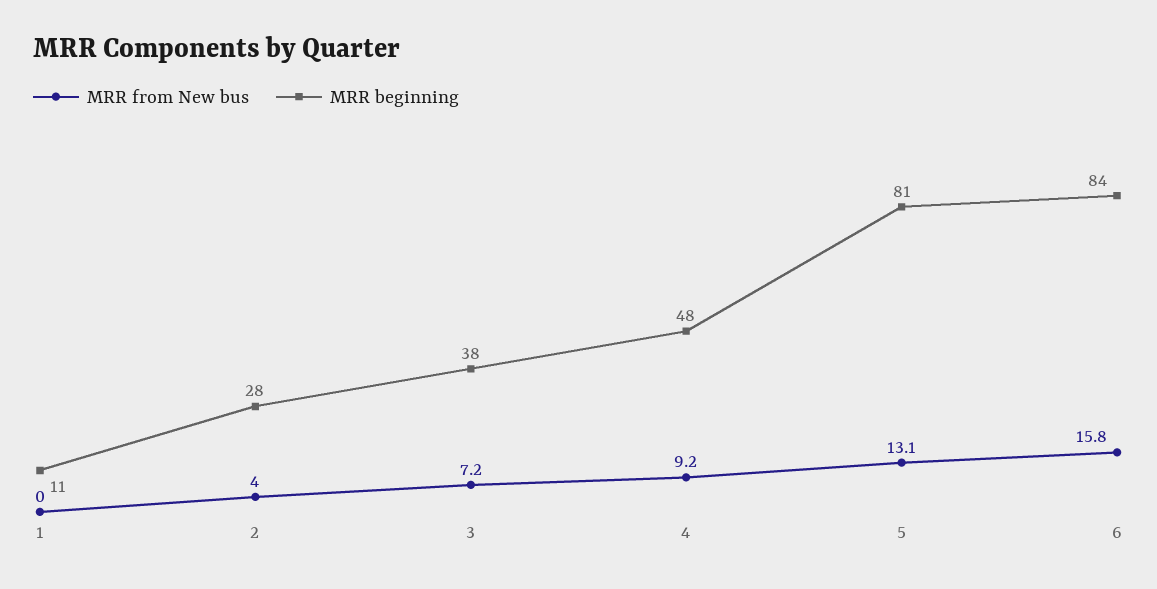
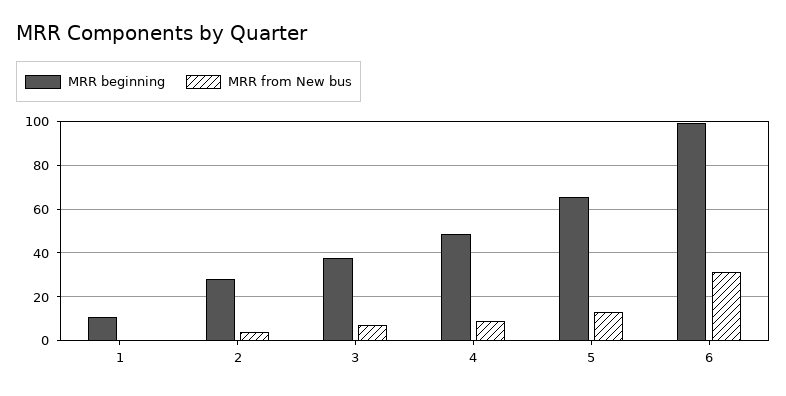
MRR beginning, 5: 81 -> 65
MRR from New bus, 6: 15.8 -> 30
MRR beginning, 6: 84 -> 100

